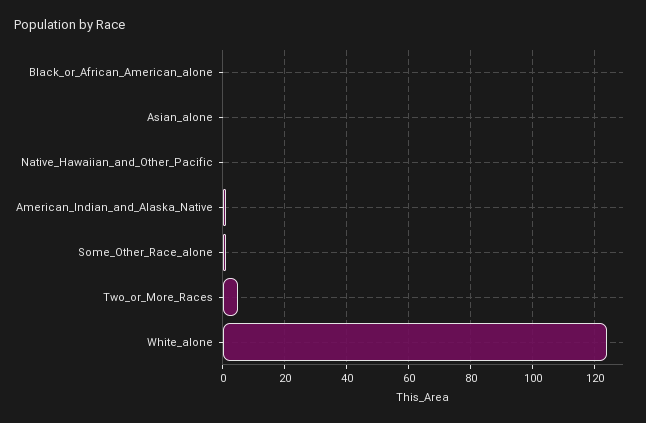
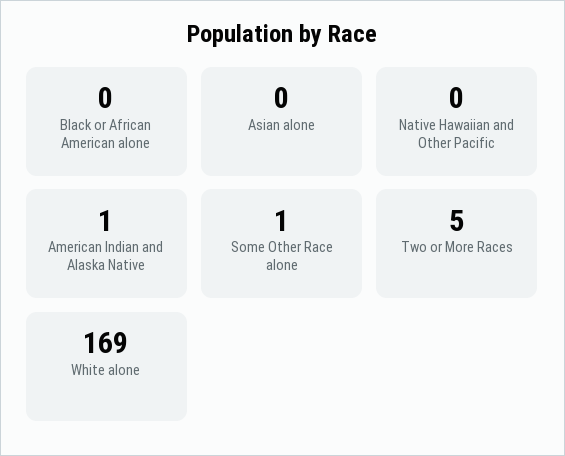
White_alone: 125 -> 169

